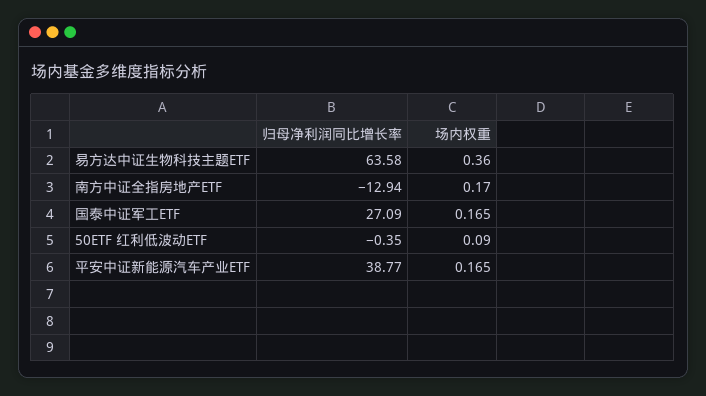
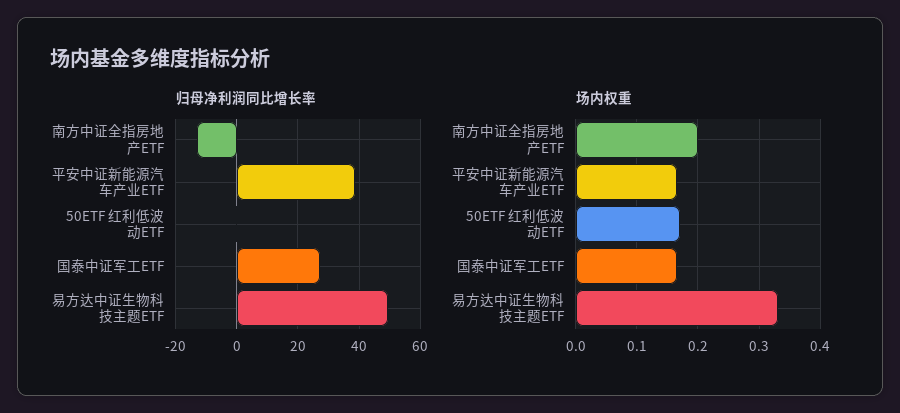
归母净利润同比增长率, 易方达中证生物科技主题ETF: 63.58 -> 50
场内权重, 易方达中证生物科技主题ETF: 0.36 -> 0.33
场内权重, 南方中证全指房地产ETF: 0.17 -> 0.2
场内权重, 50ETF 红利低波动ETF: 0.09 -> 0.17

